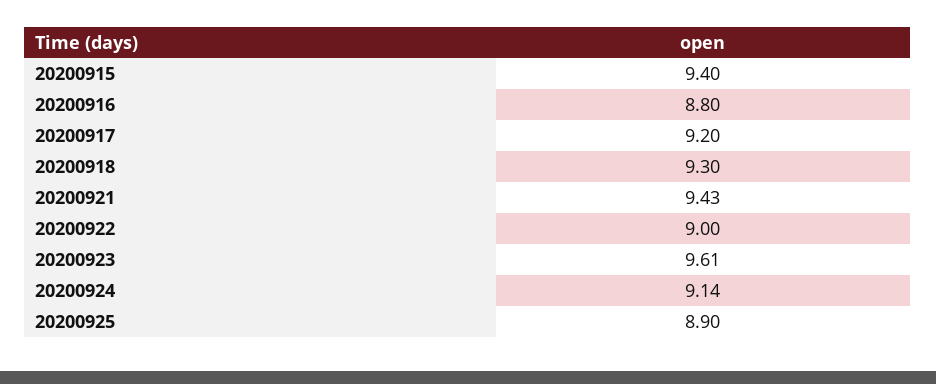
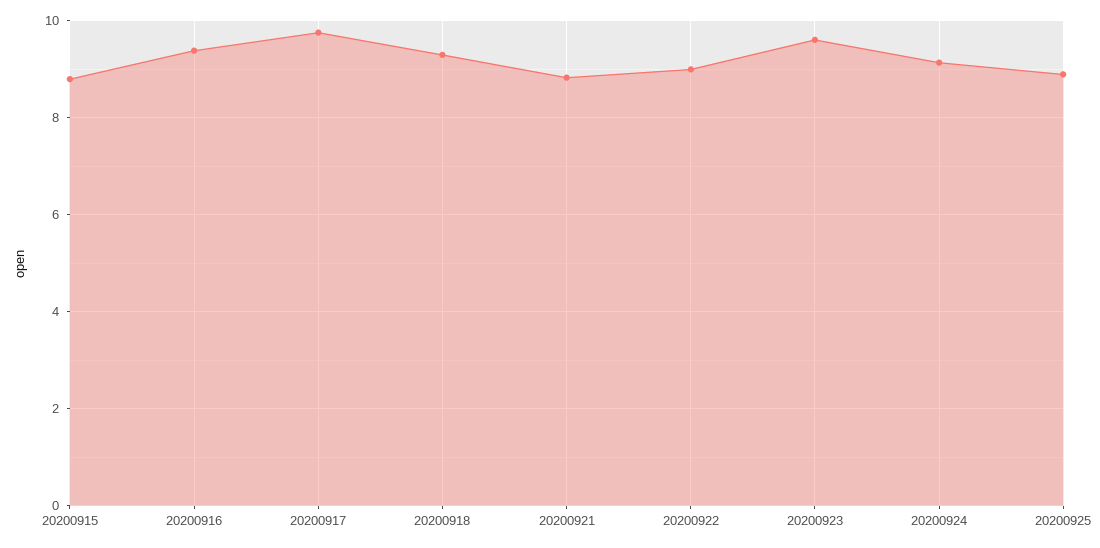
20200915: 9.4 -> 8.8
20200916: 8.8 -> 9.4
20200917: 9.2 -> 9.8
20200921: 9.43 -> 8.8

